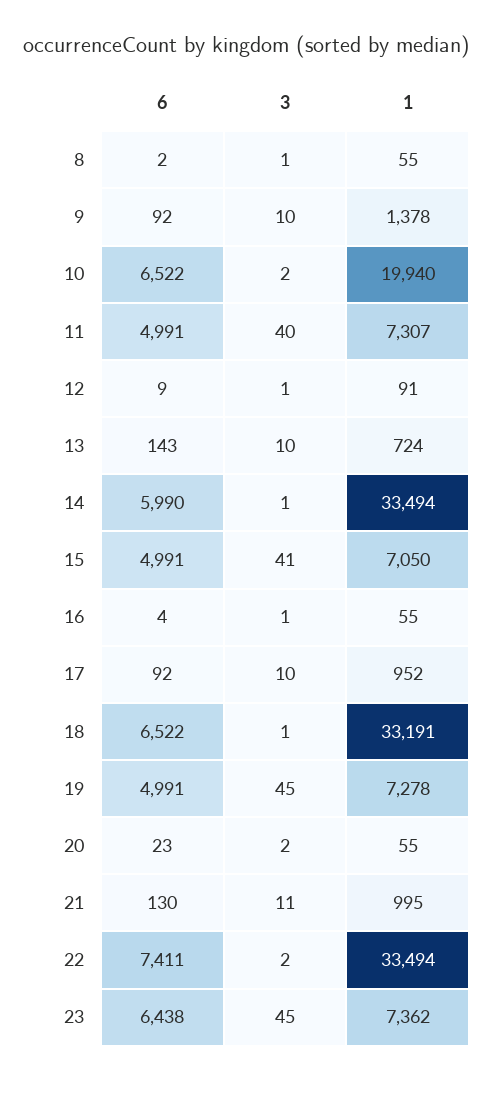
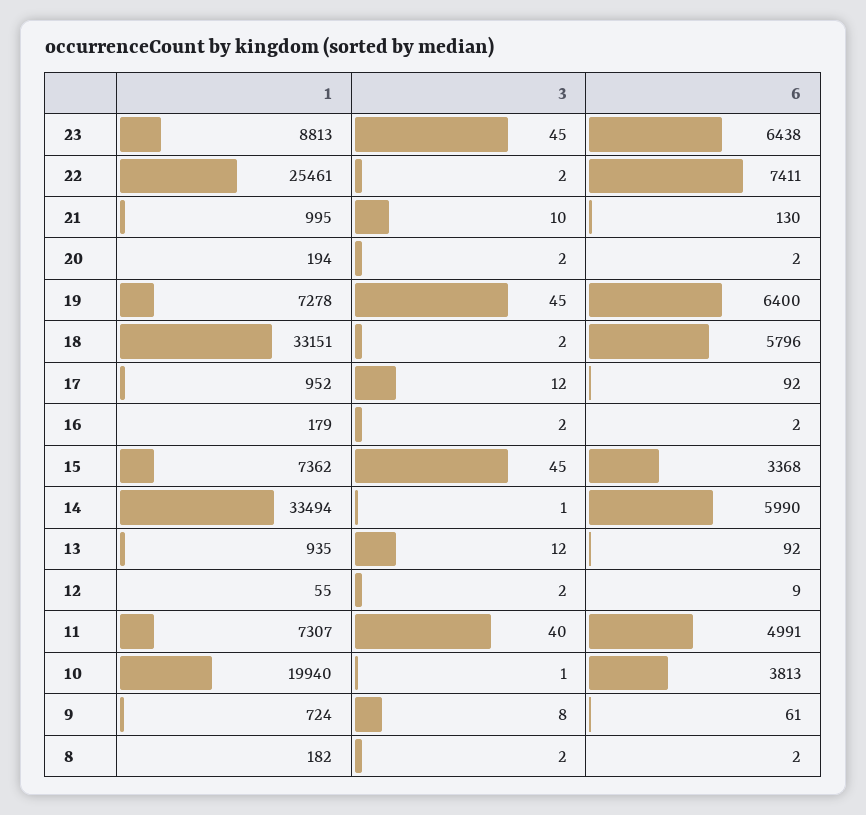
3, 8: 1 -> 2
1, 8: 55 -> 182
6, 9: 92 -> 61
3, 9: 10 -> 8
1, 9: 1378 -> 724
6, 10: 6522 -> 3813
3, 10: 2 -> 1
3, 12: 1 -> 2
1, 12: 91 -> 55
6, 13: 143 -> 92
3, 13: 10 -> 12
1, 13: 724 -> 935
6, 15: 4991 -> 3368
3, 15: 41 -> 45
1, 15: 7050 -> 7362
6, 16: 4 -> 2
3, 16: 1 -> 2
1, 16: 55 -> 179
3, 17: 10 -> 12
6, 18: 6522 -> 5796
3, 18: 1 -> 2
1, 18: 33191 -> 33151
6, 19: 4991 -> 6400
6, 20: 23 -> 2
1, 20: 55 -> 194
3, 21: 11 -> 10
1, 22: 33494 -> 25461
1, 23: 7362 -> 8813

